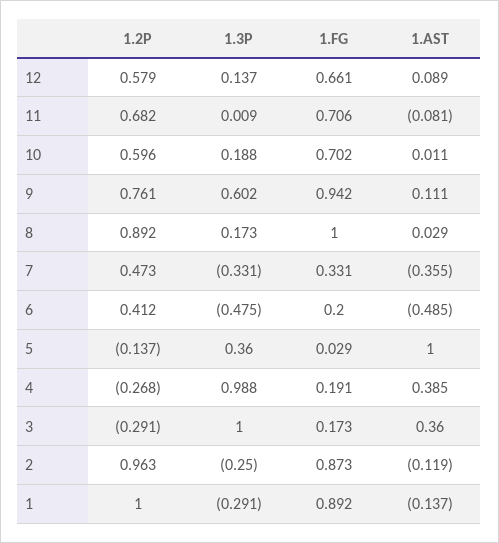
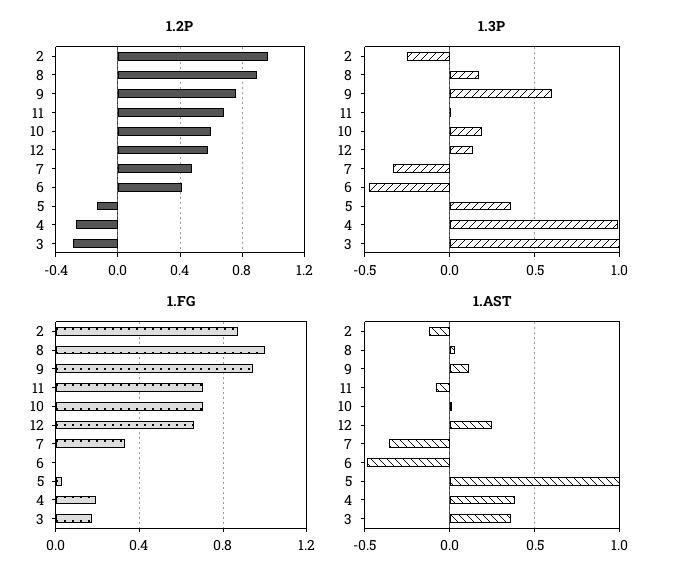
1.AST, 12: 0.089 -> 0.25
1.FG, 6: 0.2 -> 0
1.2P, 1: 1 -> none
1.3P, 1: -0.291 -> none
1.FG, 1: 0.892 -> none
1.AST, 1: -0.137 -> none

